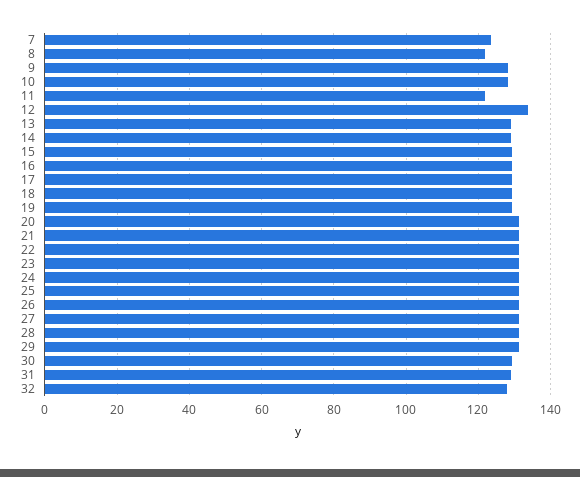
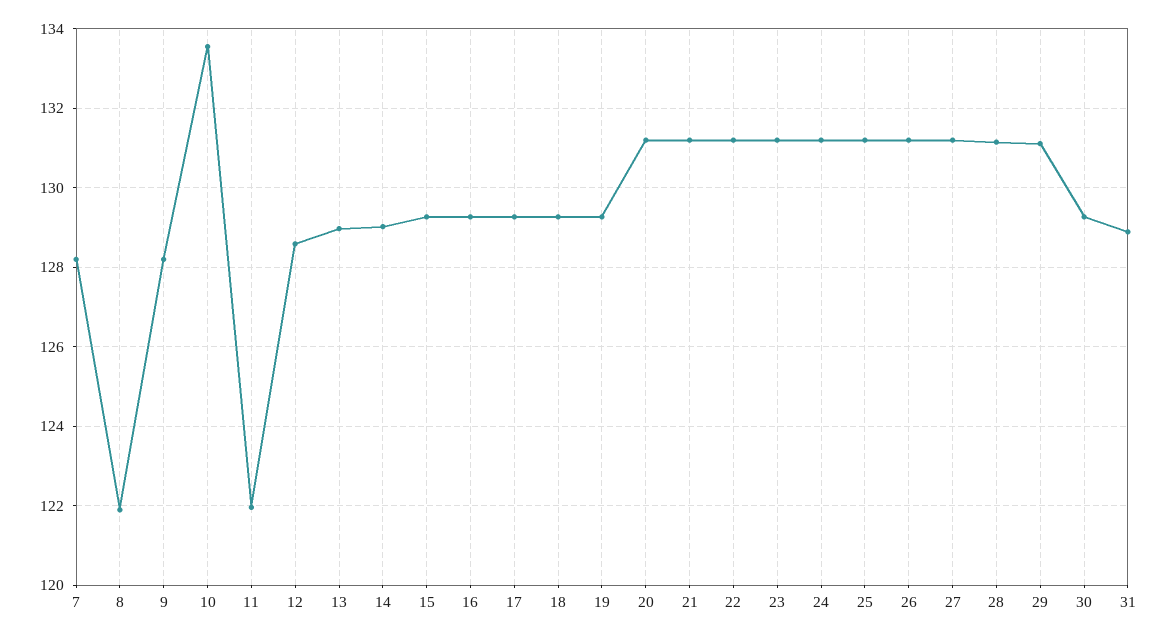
7: 124 -> 128.2
10: 128 -> 133.6
12: 134 -> 128.6
32: 128 -> none

